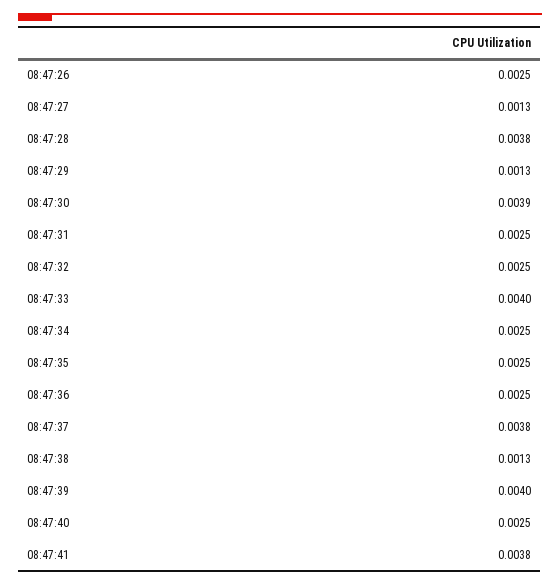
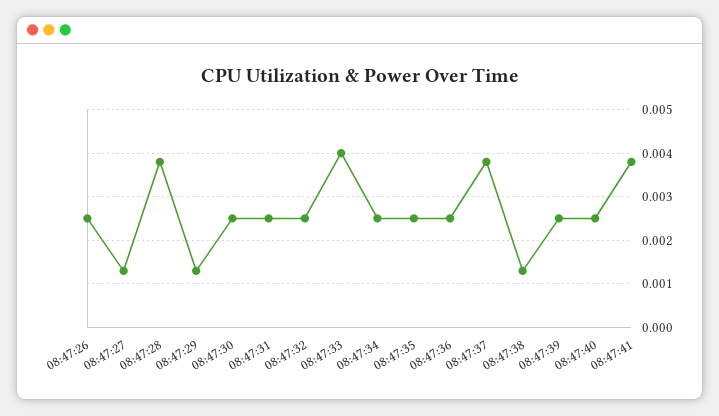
08:47:30: 0.0039 -> 0.0025
08:47:39: 0.004 -> 0.0025

